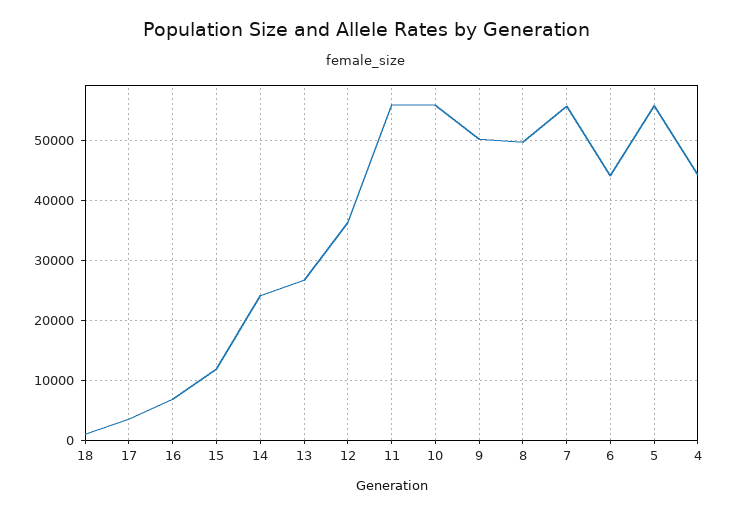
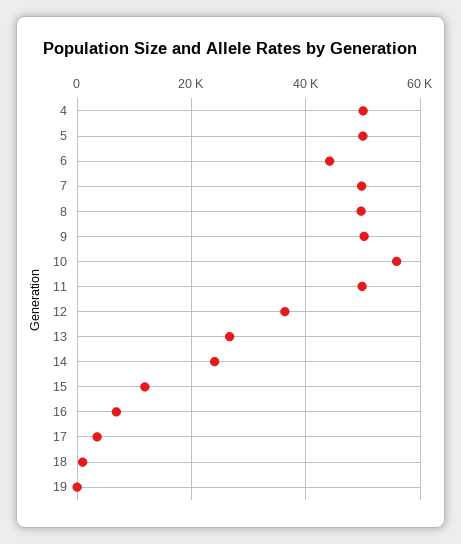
11: 56000 -> 50000
7: 56000 -> 50000
5: 56000 -> 50000
4: 44000 -> 50000
19: none -> 0

